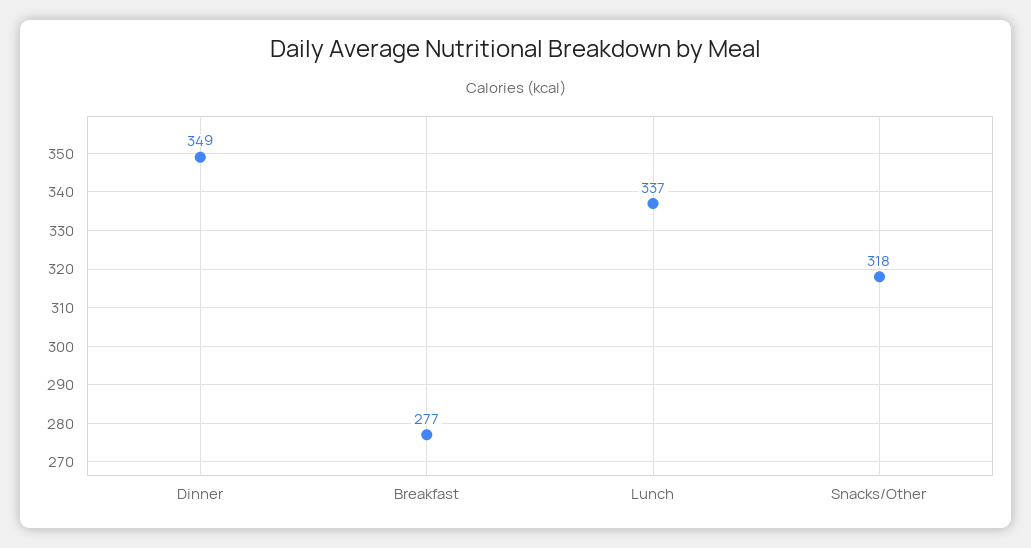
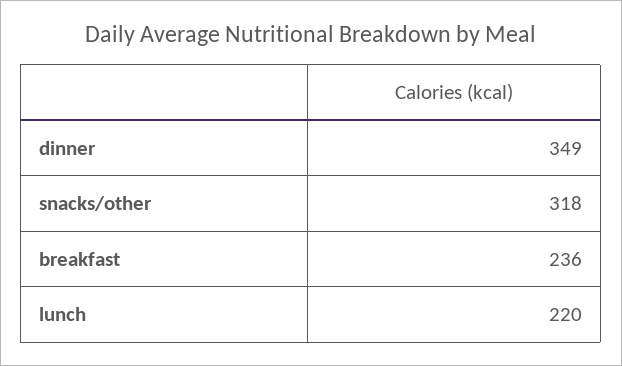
Breakfast: 277 -> 236
Lunch: 337 -> 220

